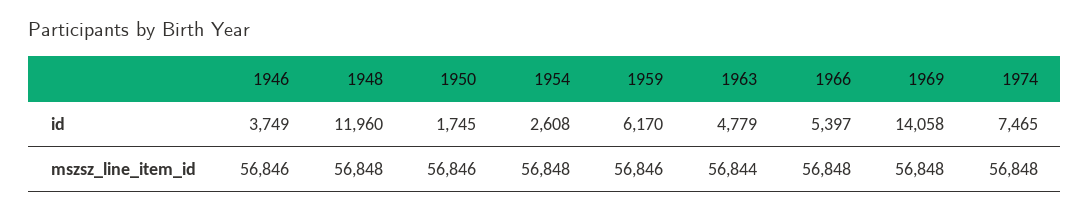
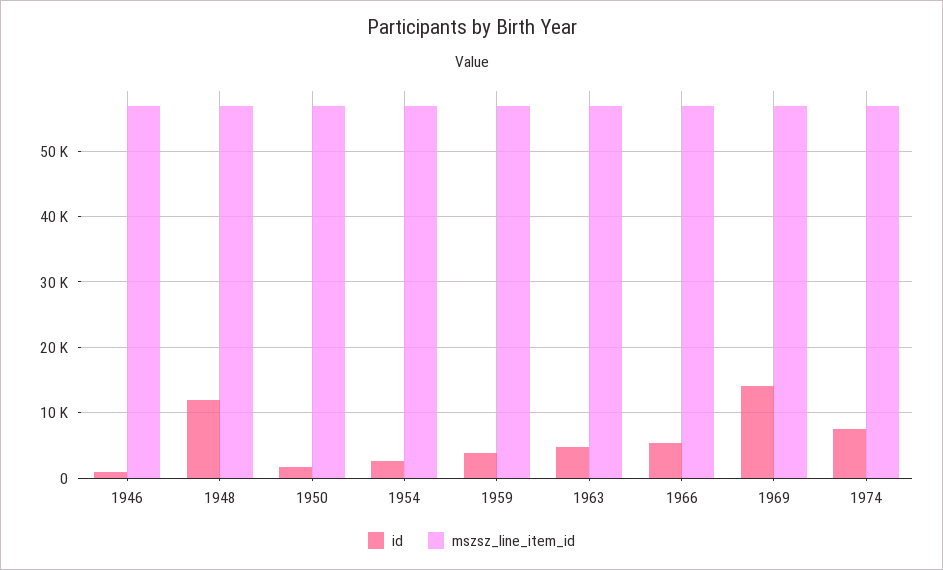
id, 1946: 3749 -> 1000
id, 1959: 6170 -> 4000

